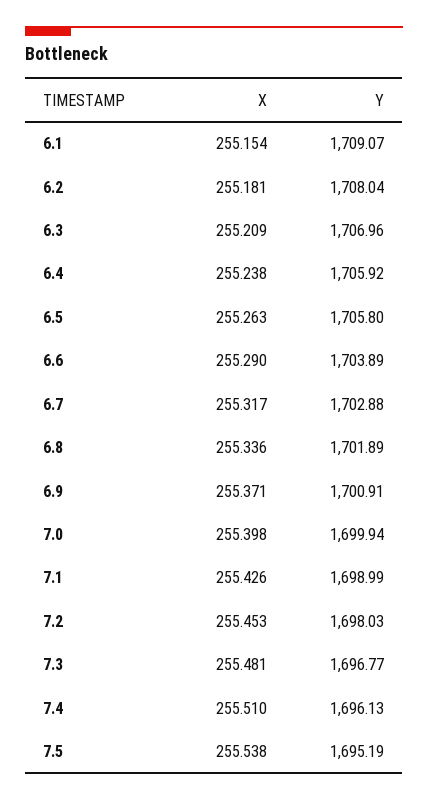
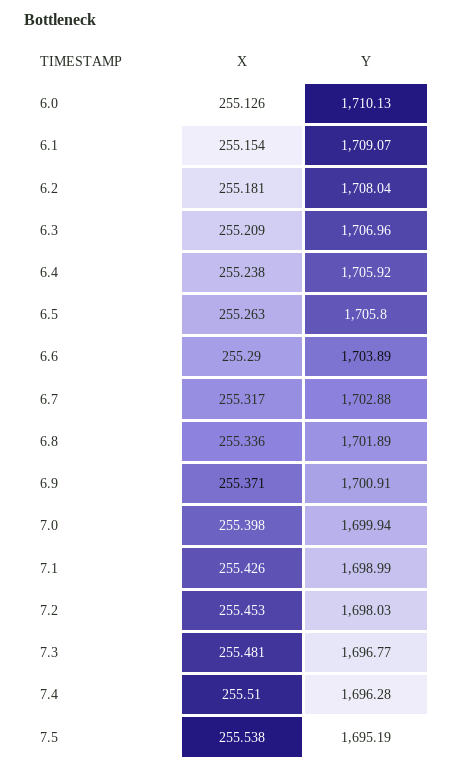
Y, 7.4: 1696.13 -> 1696.28
X, 6.0: none -> 255.126
Y, 6.0: none -> 1710.13

